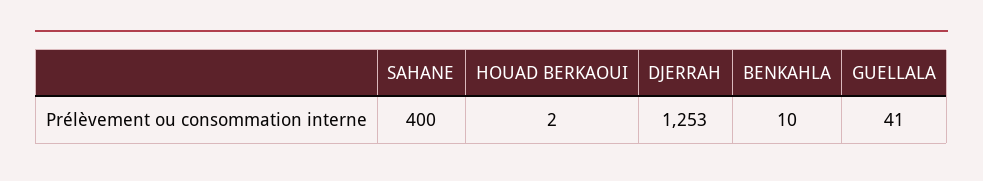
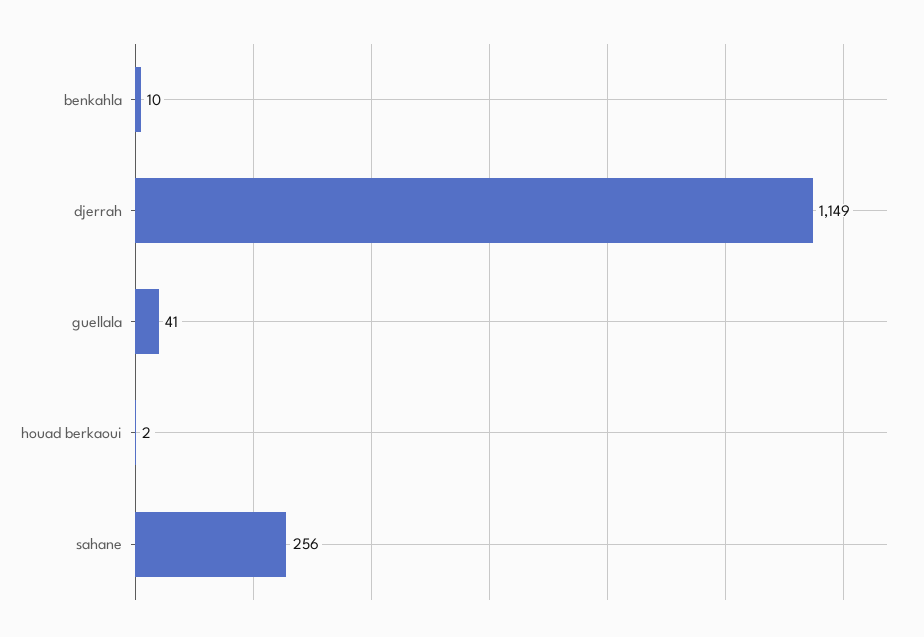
SAHANE: 400 -> 256
DJERRAH: 1253 -> 1149

